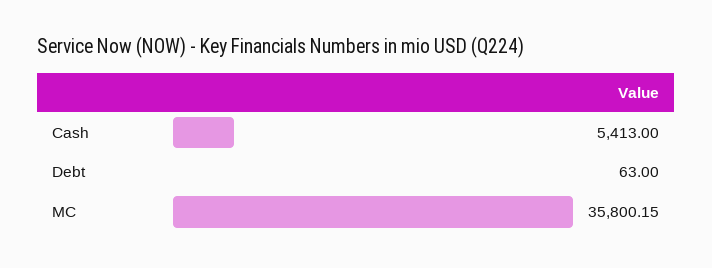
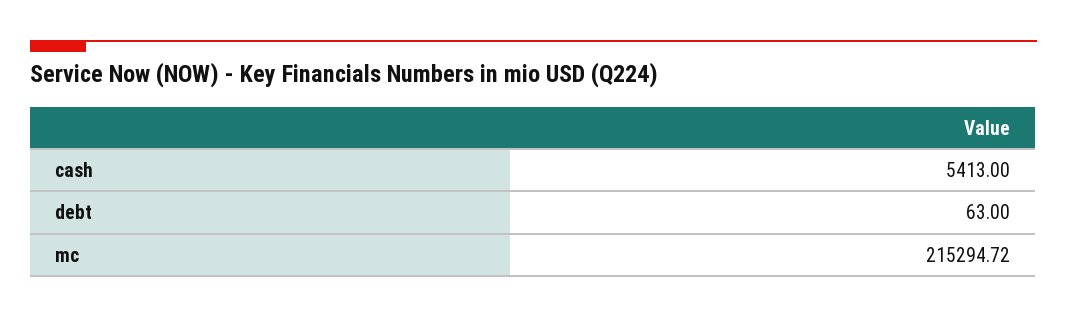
MC: 35800.15 -> 215294.72

